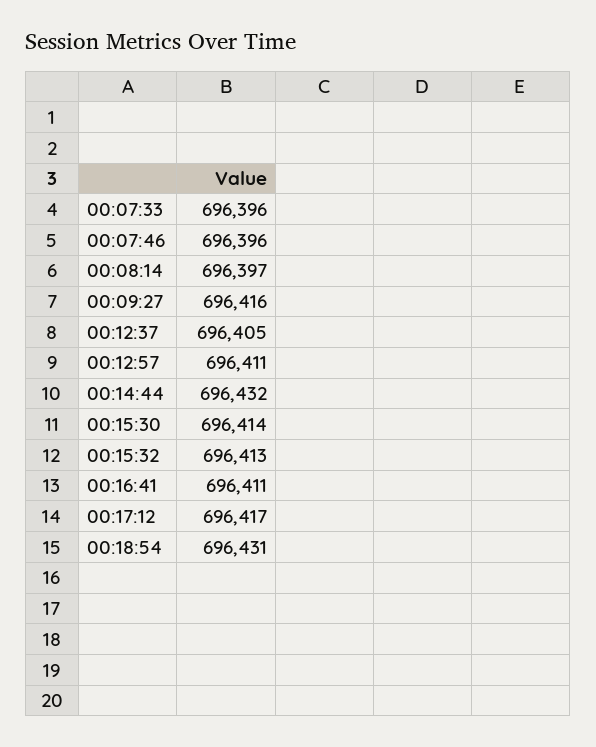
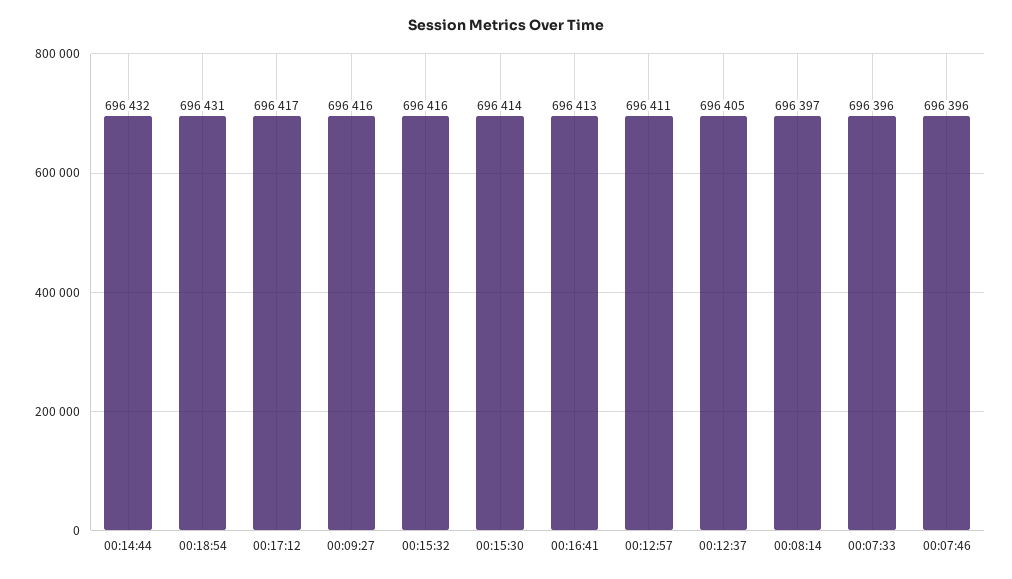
00:15:32: 696413 -> 696416
00:16:41: 696411 -> 696413

